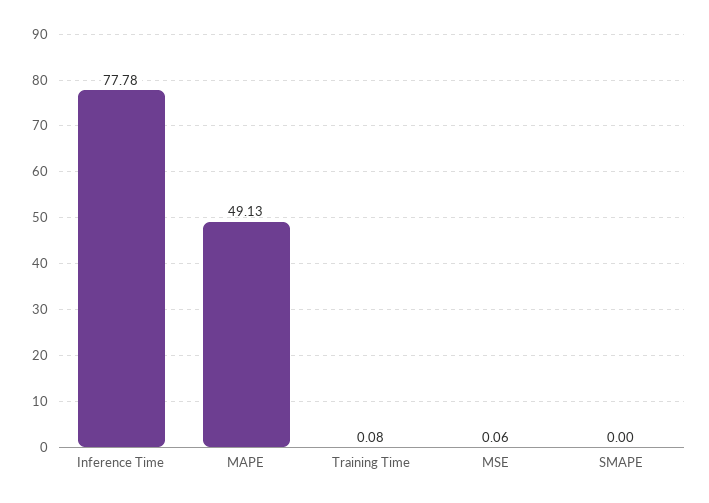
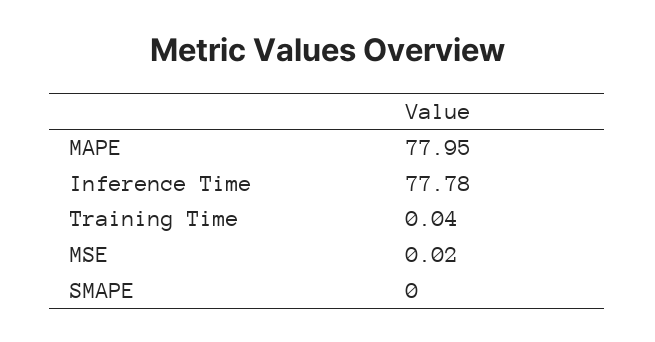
MAPE: 49.13 -> 77.95
Training Time: 0.08 -> 0.04
MSE: 0.06 -> 0.02

